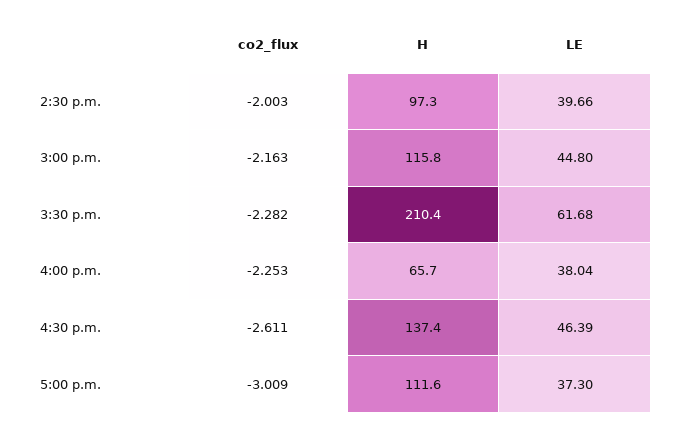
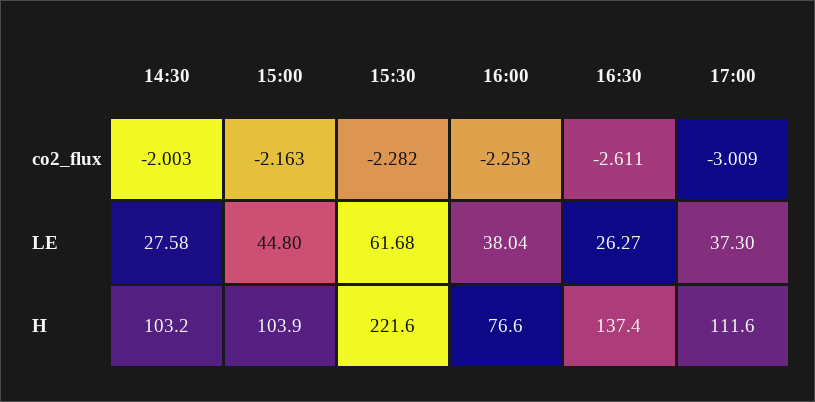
H, 2:30 p.m.: 97.3 -> 103.2
LE, 2:30 p.m.: 39.66 -> 27.58
H, 3:00 p.m.: 115.8 -> 103.9
H, 3:30 p.m.: 210.4 -> 221.6
H, 4:00 p.m.: 65.7 -> 76.6
LE, 4:30 p.m.: 46.39 -> 26.27

